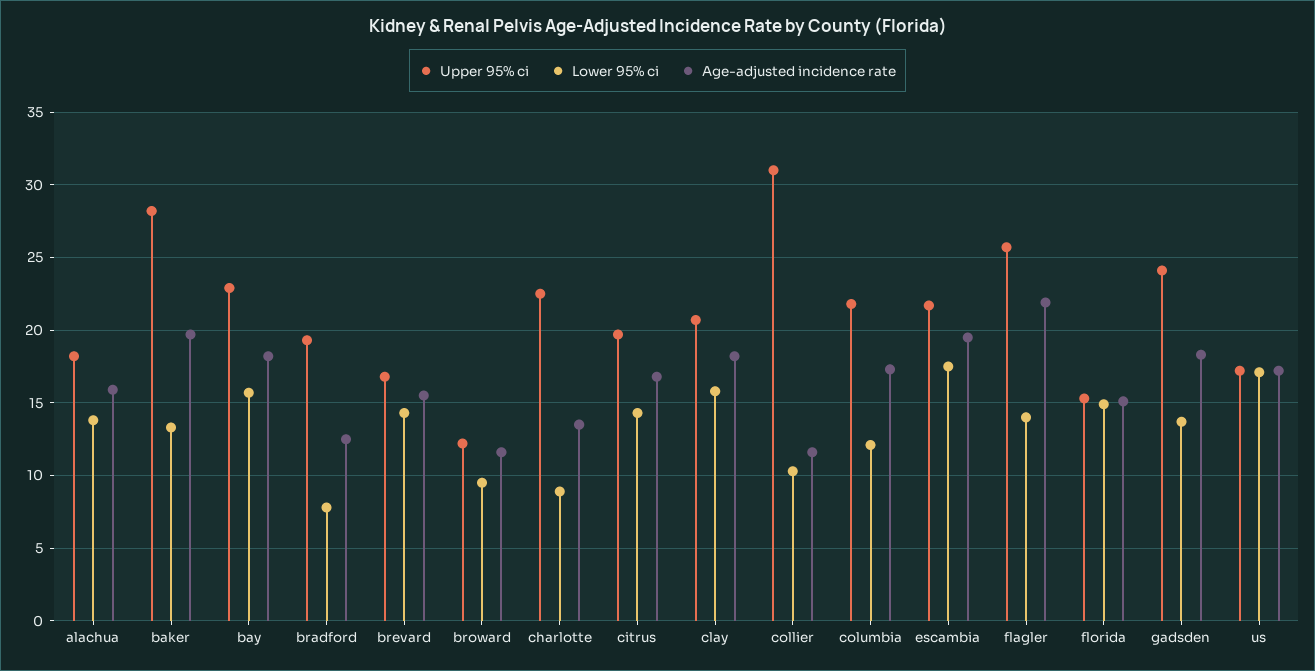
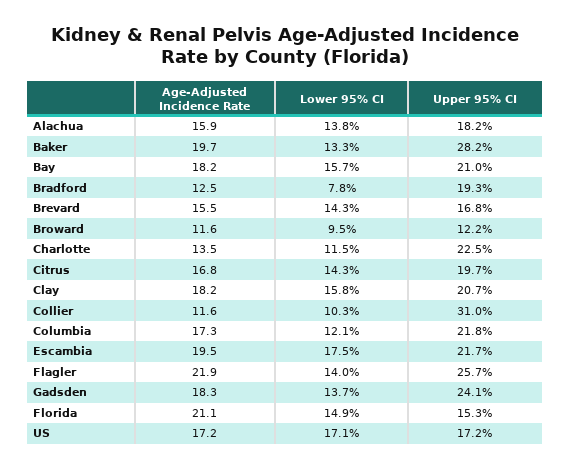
Upper 95% ci, bay: 23 -> 21
Lower 95% ci, charlotte: 9 -> 11.5
Age-adjusted incidence rate, florida: 15 -> 21.1

